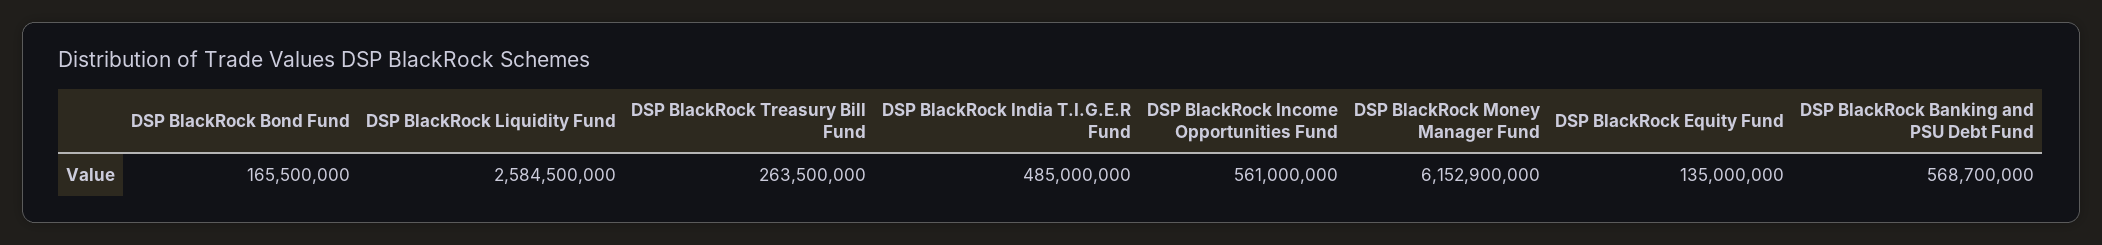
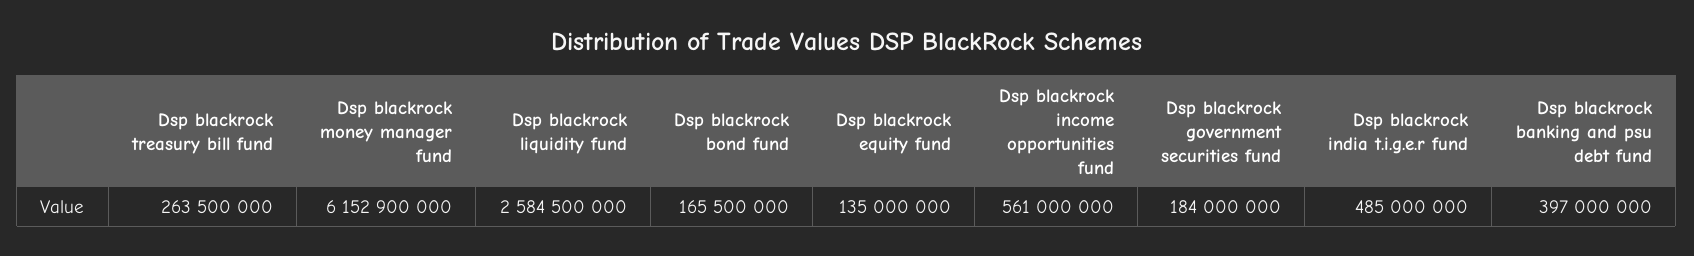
DSP BlackRock Banking and PSU Debt Fund: 568700000 -> 397000000
Dsp blackrock government securities fund: none -> 184000000

